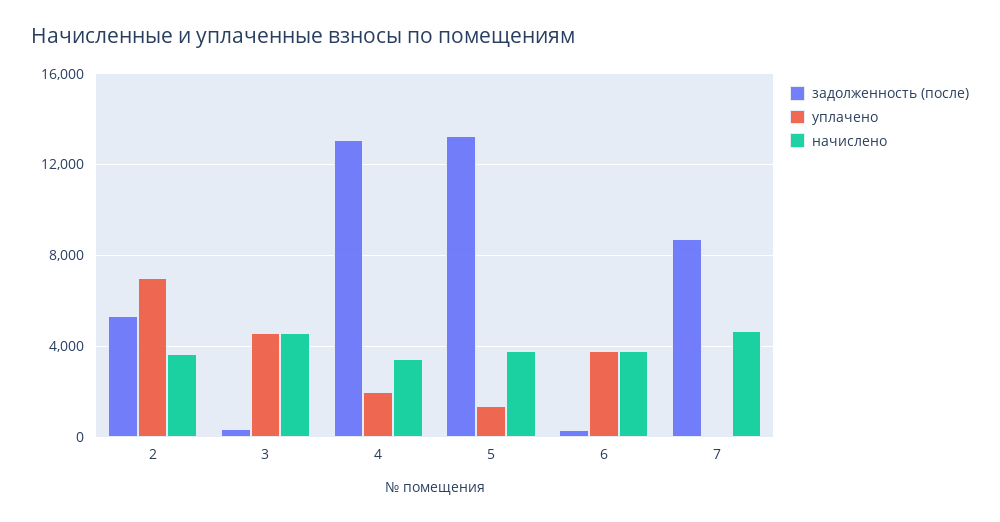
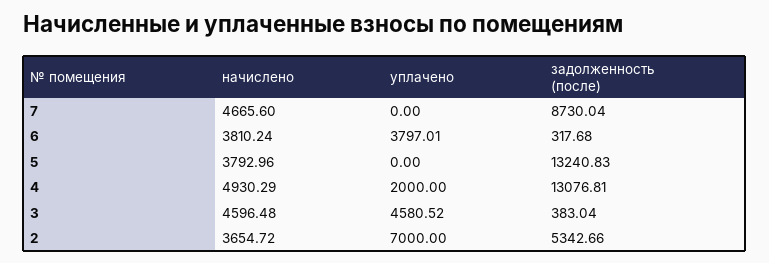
начислено, 4: 3500 -> 4930.29
уплачено, 5: 1500 -> 0

